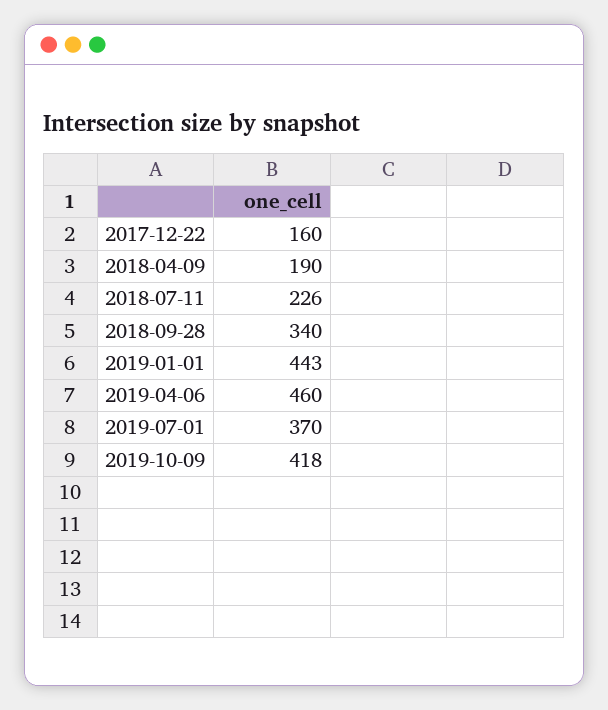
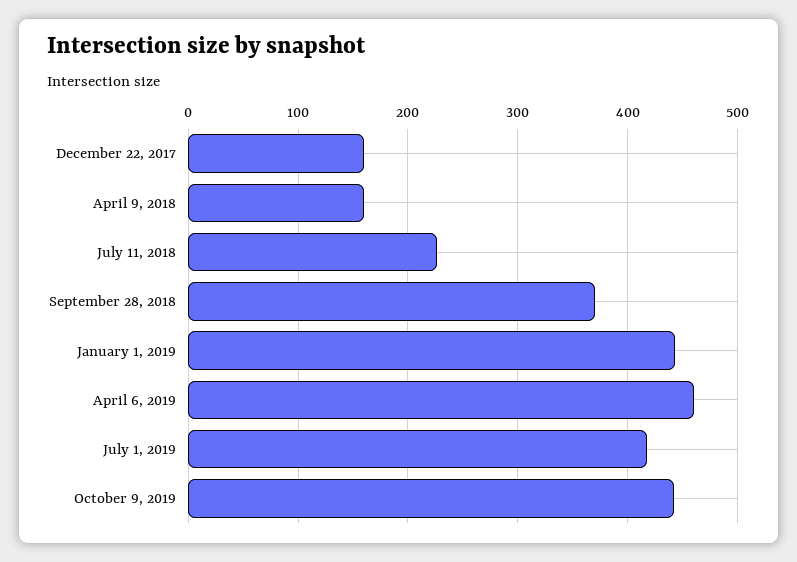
2018-04-09: 190 -> 160
2018-09-28: 340 -> 370
2019-07-01: 370 -> 420
2019-10-09: 418 -> 440

